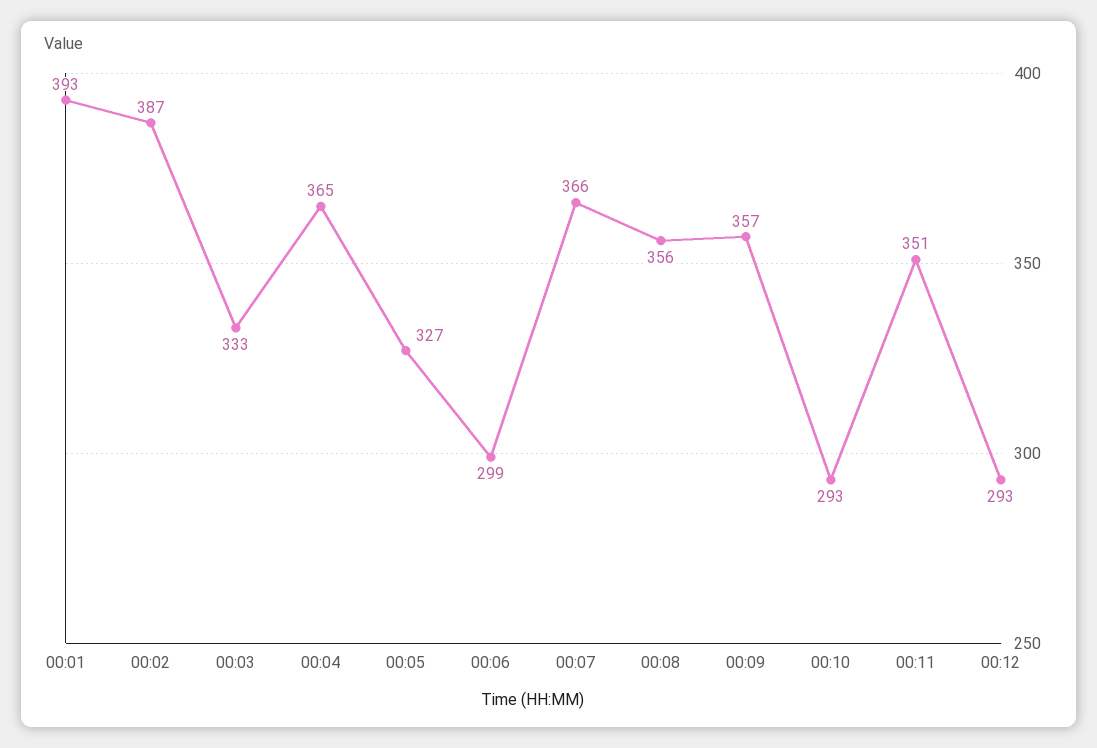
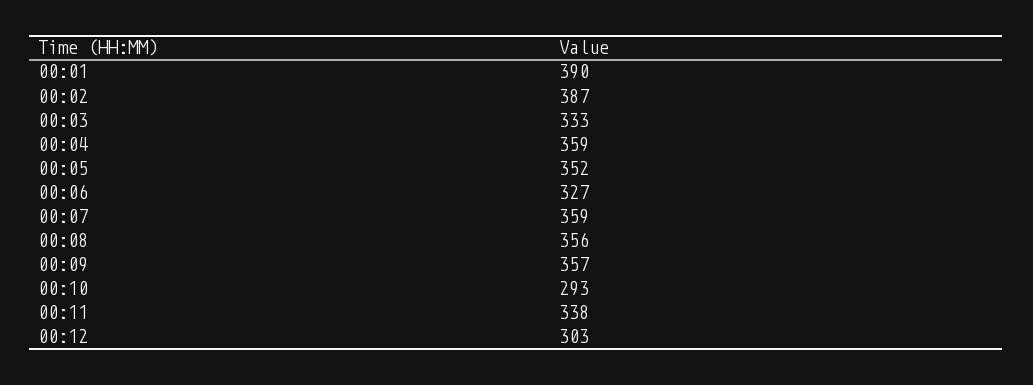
00:01: 393 -> 390
00:04: 365 -> 359
00:05: 327 -> 352
00:06: 299 -> 327
00:07: 366 -> 359
00:11: 351 -> 338
00:12: 293 -> 303

